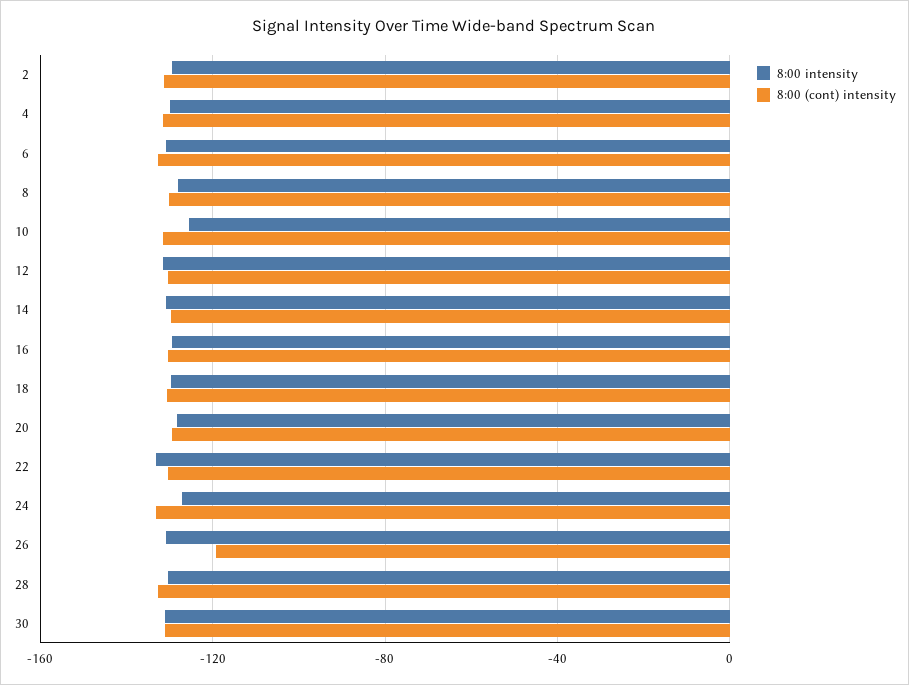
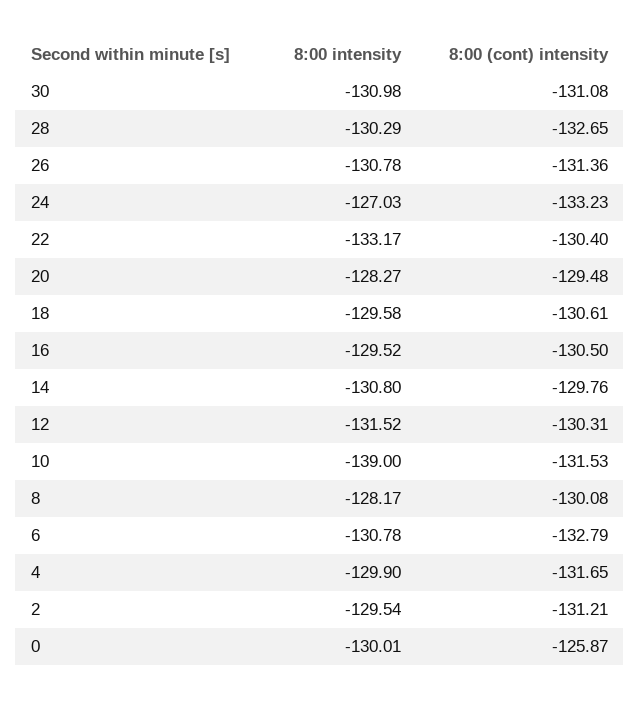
8:00 intensity, 10: -125 -> -139
8:00 (cont) intensity, 26: -120 -> -131.36
8:00 intensity, 0: none -> -130.01
8:00 (cont) intensity, 0: none -> -125.87

